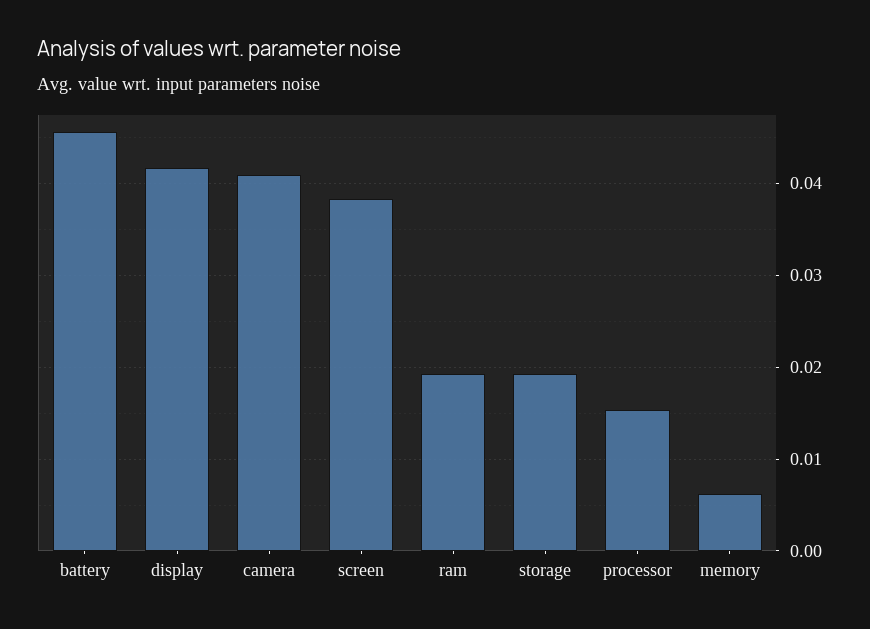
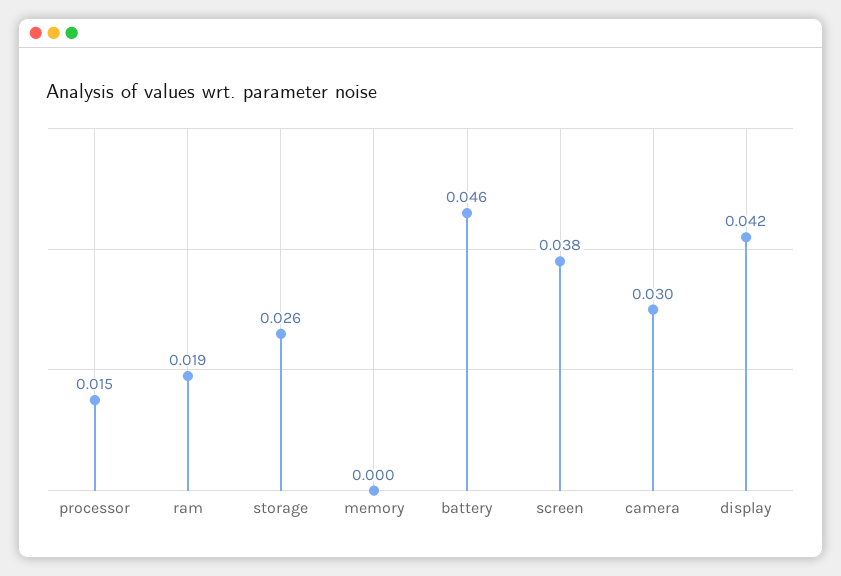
camera: 0.041 -> 0.03
storage: 0.019 -> 0.026
memory: 0.006 -> 0

